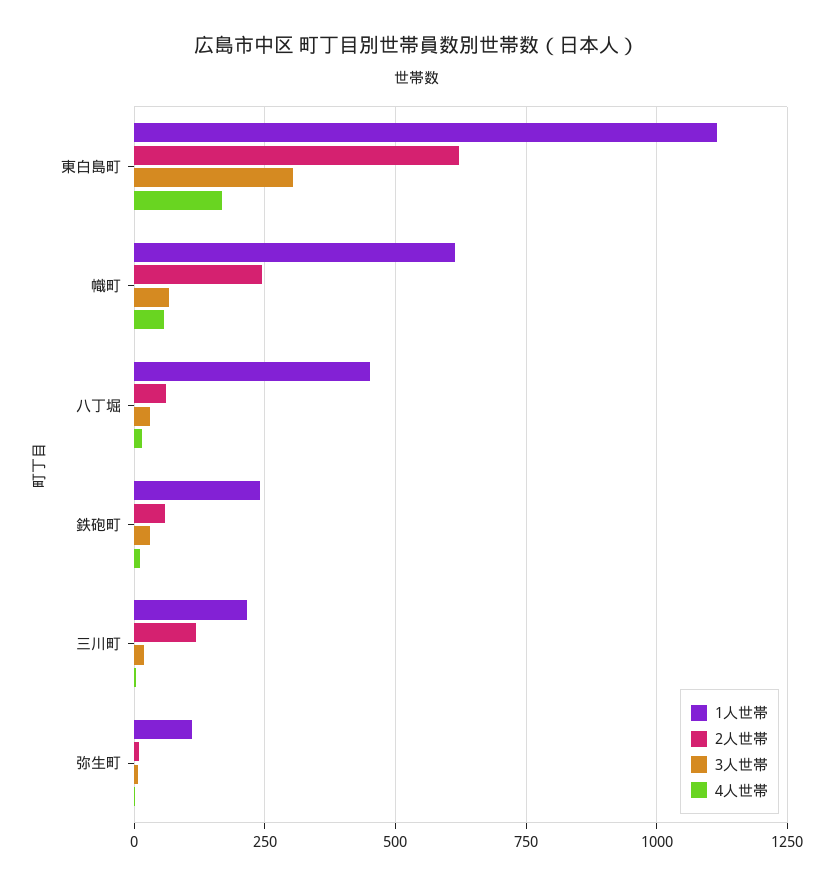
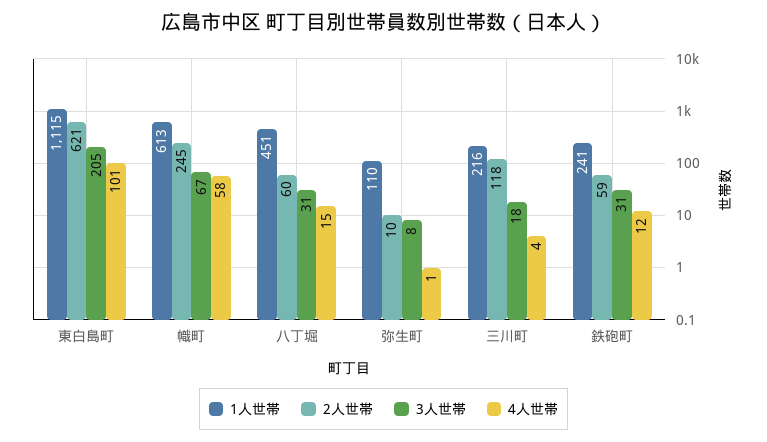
3人世帯, 東白島町: 300 -> 205
4人世帯, 東白島町: 175 -> 101

